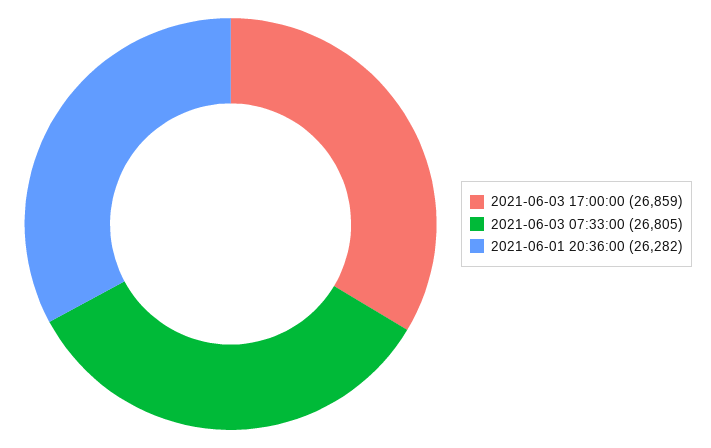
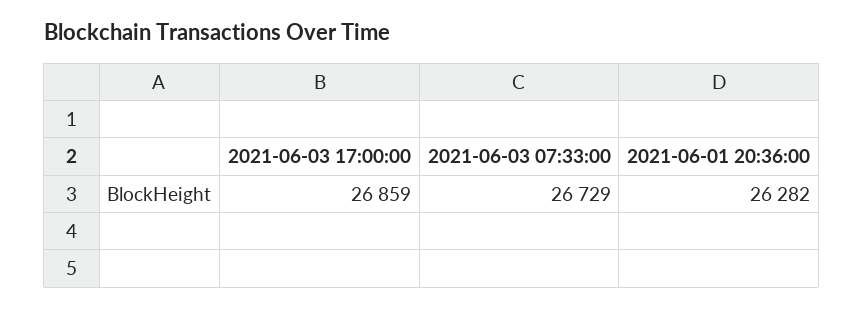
2021-06-03 07:33:00: 26805 -> 26729

